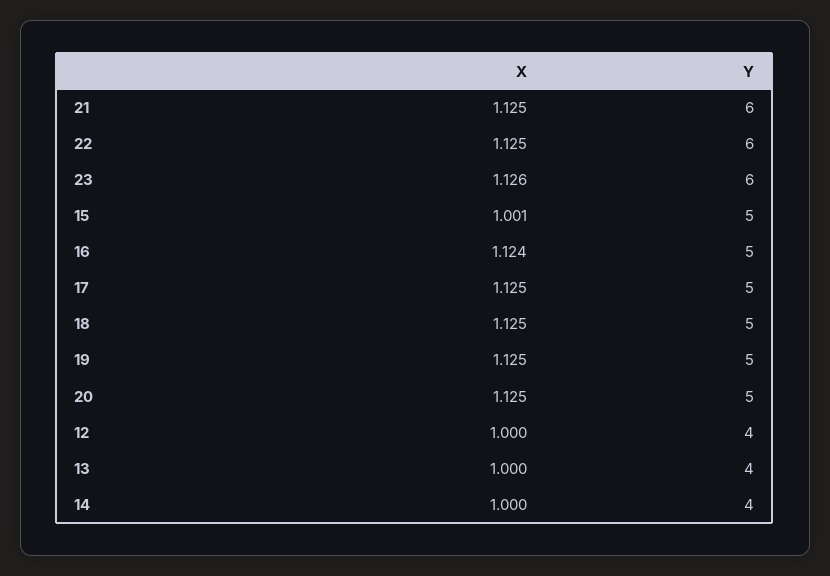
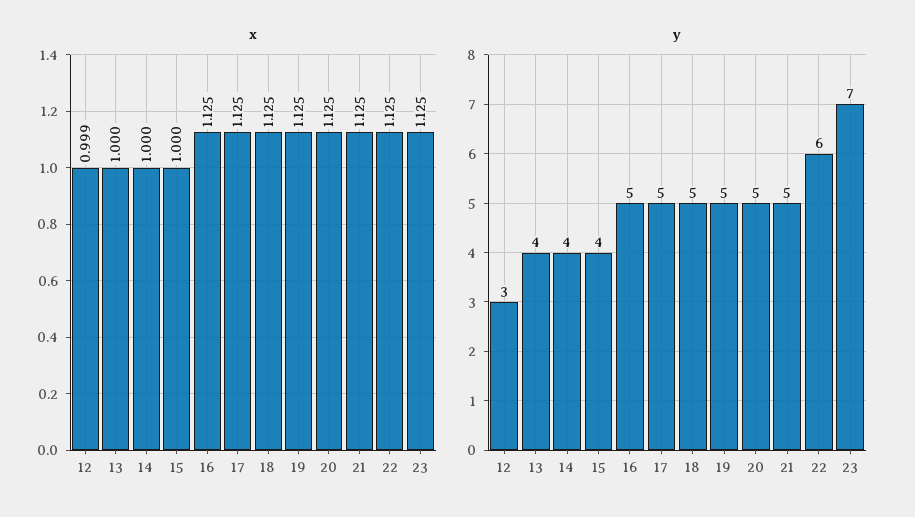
Y, 21: 6 -> 5
X, 23: 1.126 -> 1.125
Y, 23: 6 -> 7
X, 15: 1.001 -> 1
Y, 15: 5 -> 4
X, 16: 1.124 -> 1.125
X, 12: 1 -> 0.999
Y, 12: 4 -> 3

